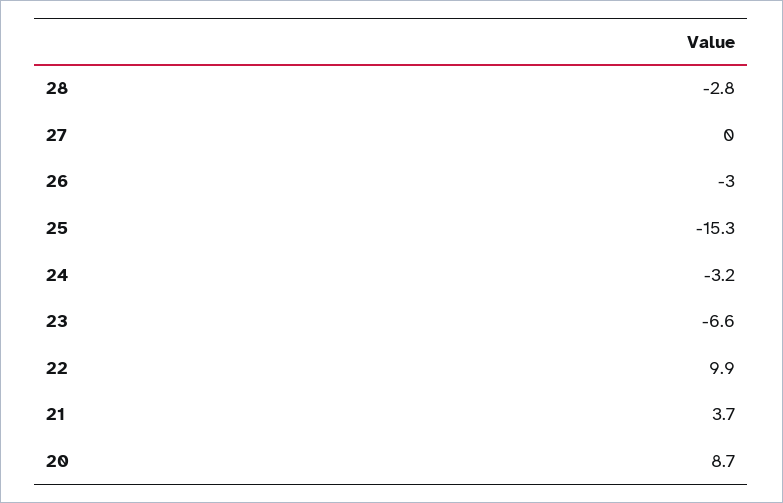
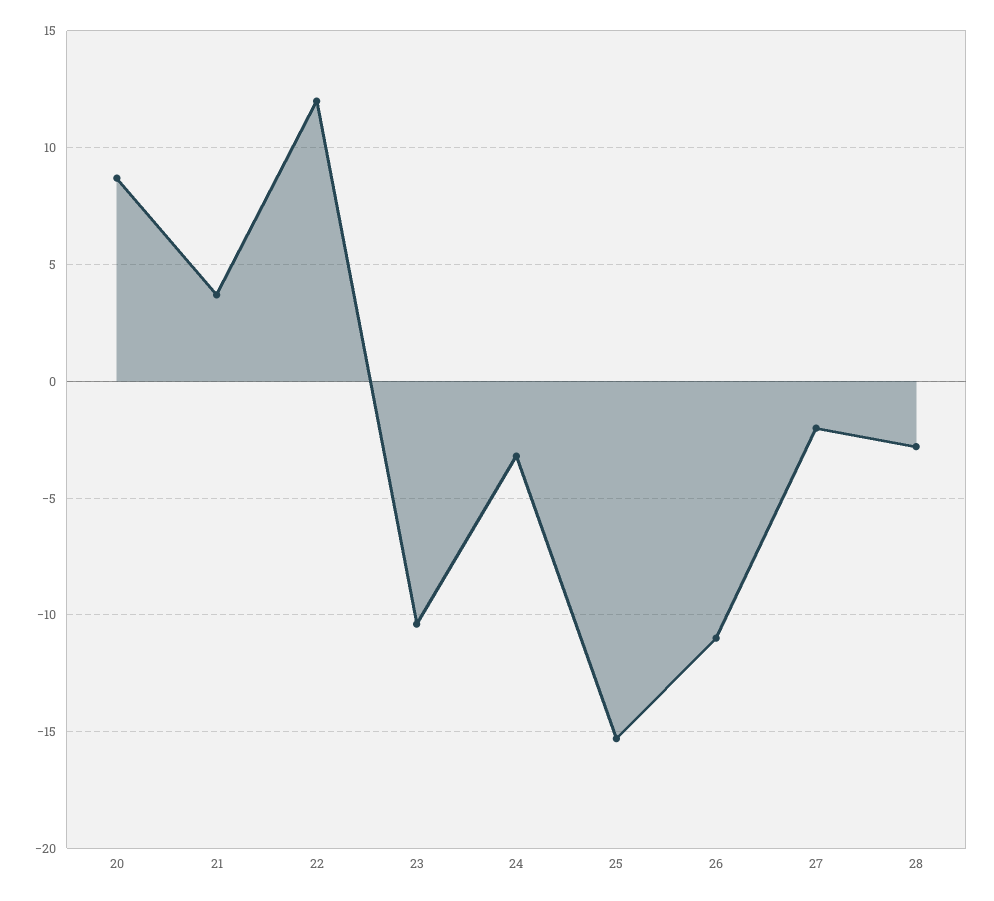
27: 0 -> -2
26: -3 -> -11
23: -6.6 -> -10.5
22: 9.9 -> 12

